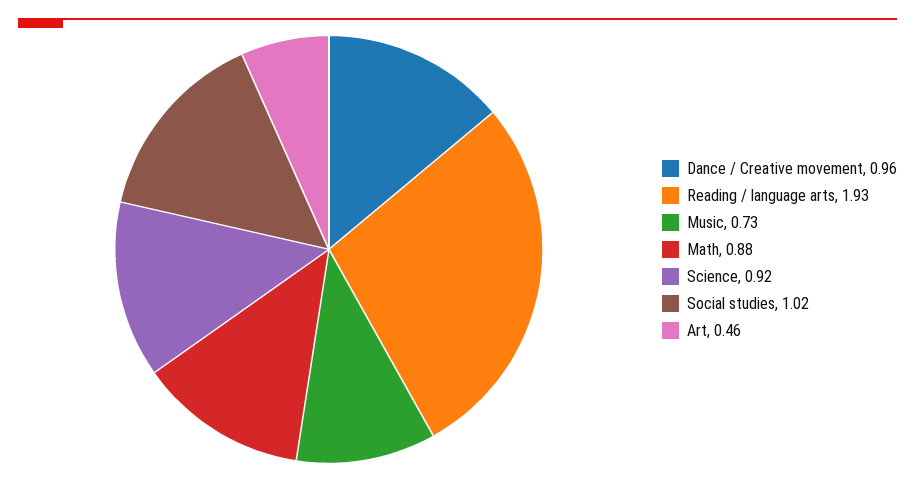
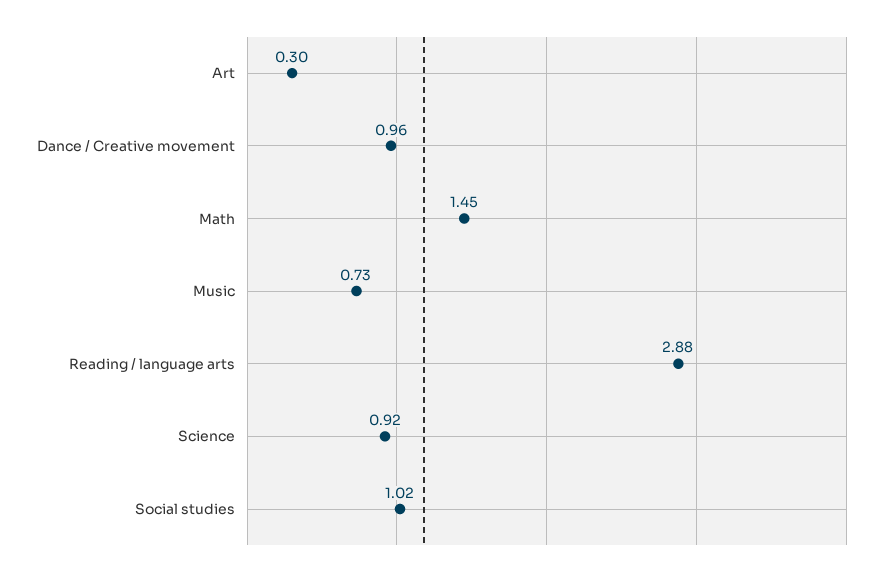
Reading / language arts: 1.93 -> 2.88
Math: 0.88 -> 1.45
Art: 0.46 -> 0.3

